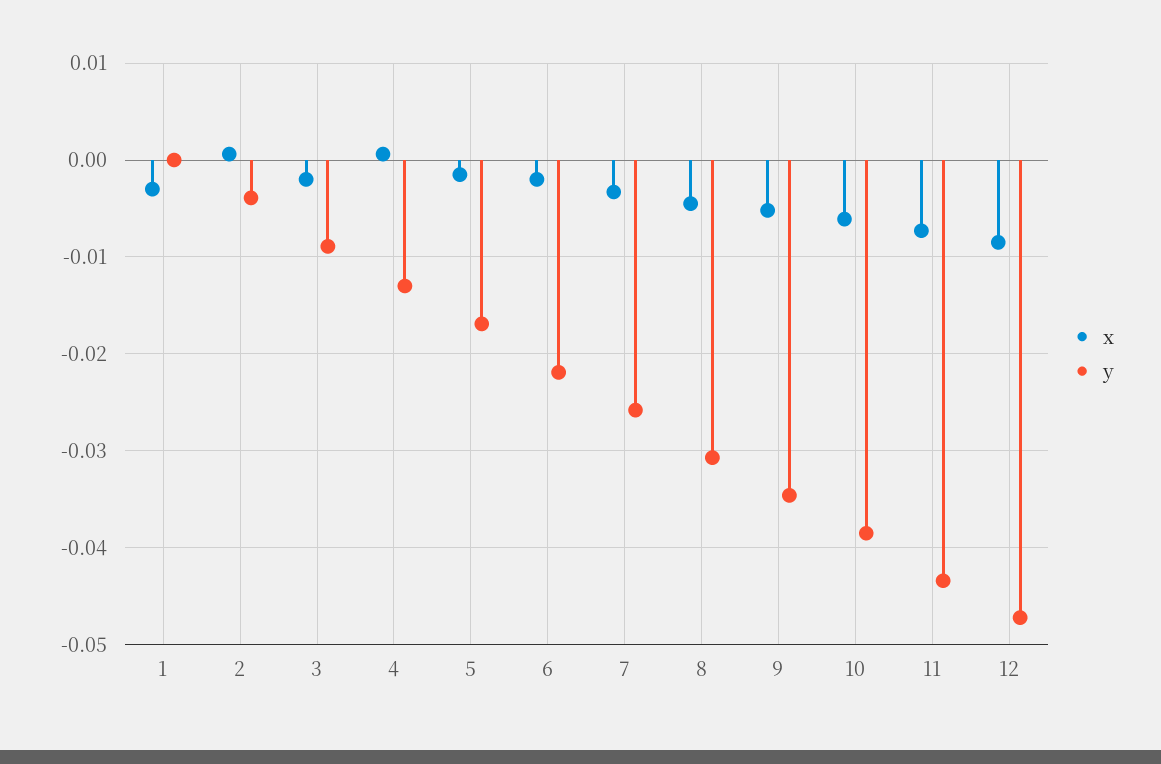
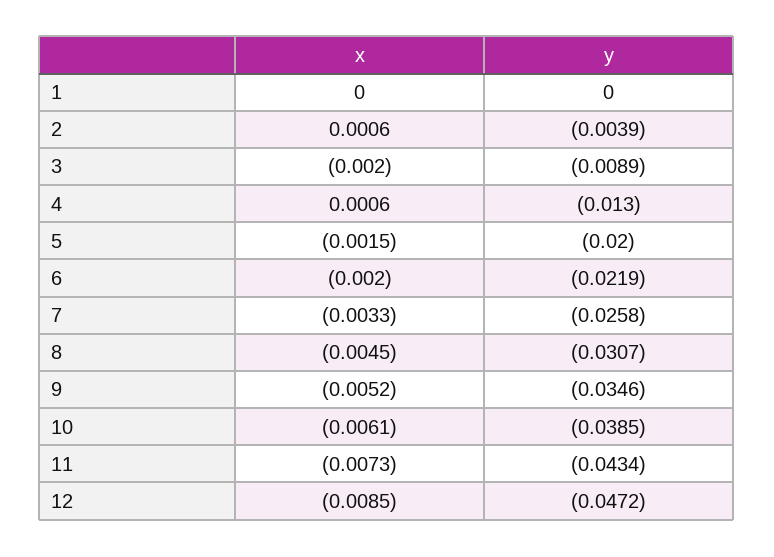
x, 1: -0.003 -> 0
y, 5: -0.017 -> -0.02

